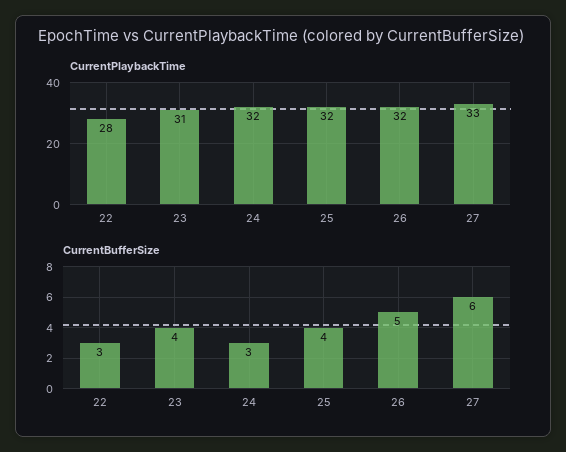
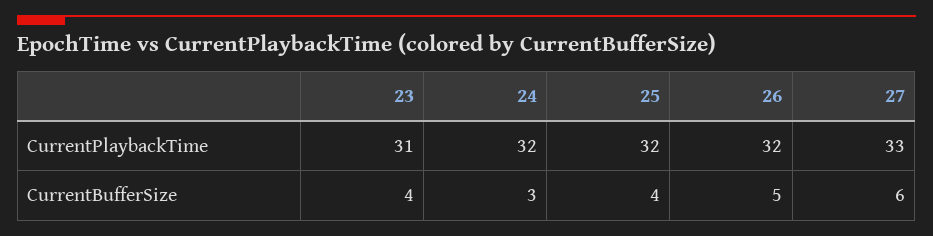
CurrentPlaybackTime, 22: 28 -> none
CurrentBufferSize, 22: 3 -> none

